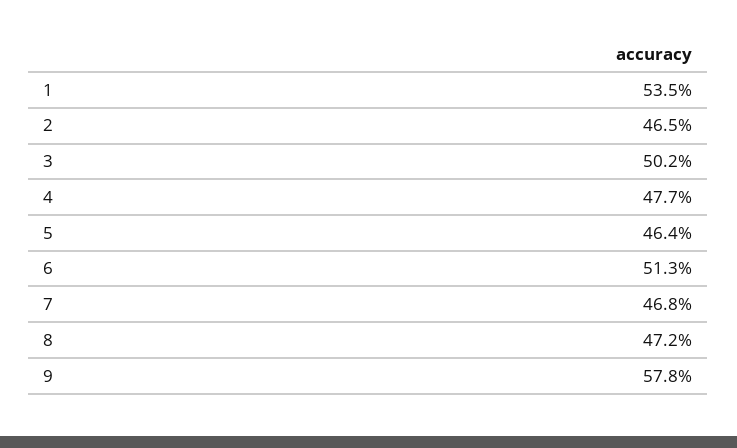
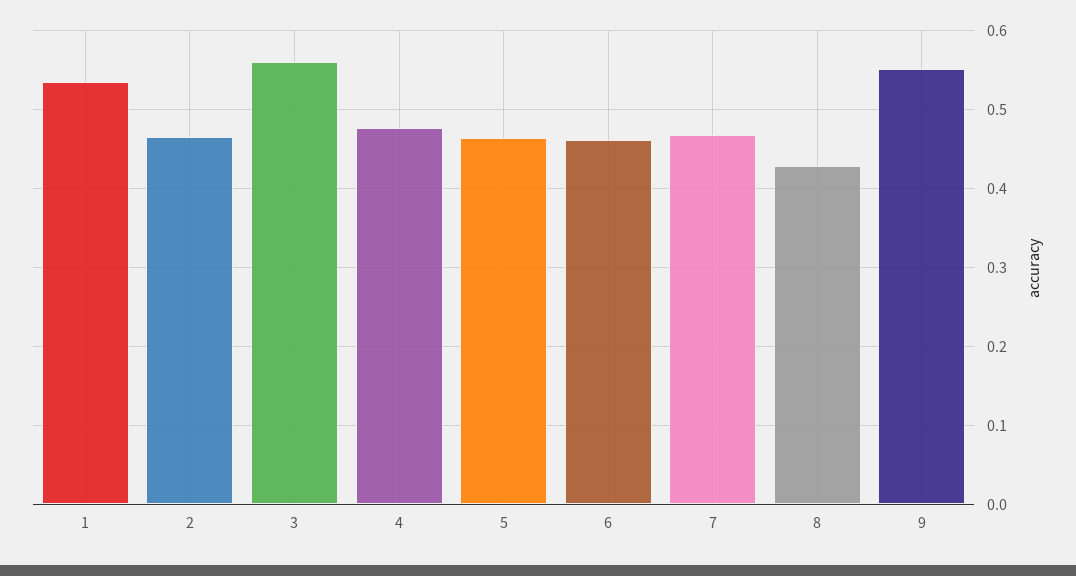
3: 0.502 -> 0.56
6: 0.513 -> 0.46
8: 0.472 -> 0.43
9: 0.578 -> 0.55

